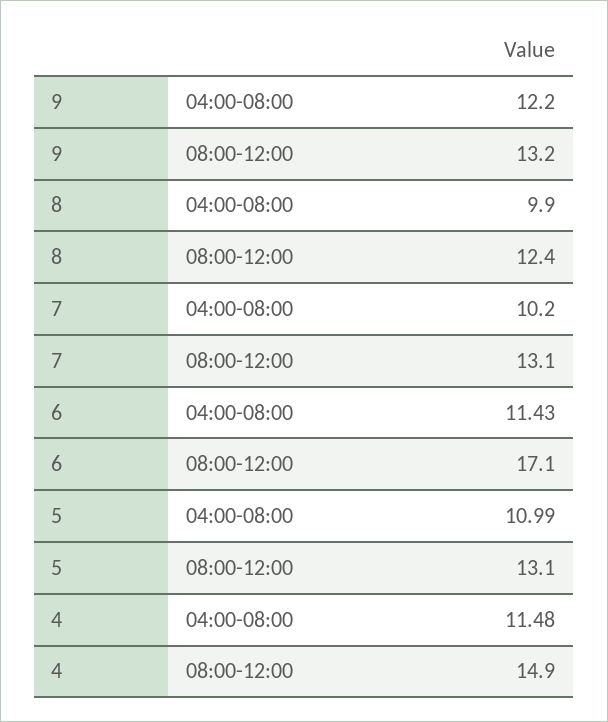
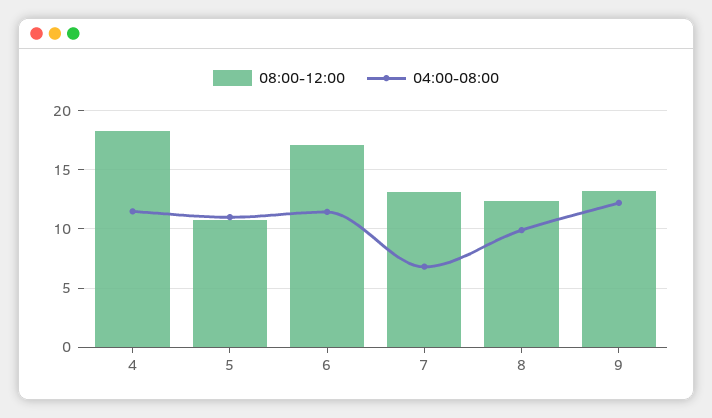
04:00-08:00, 7: 10.2 -> 7
08:00-12:00, 5: 13.1 -> 11
08:00-12:00, 4: 14.9 -> 18

